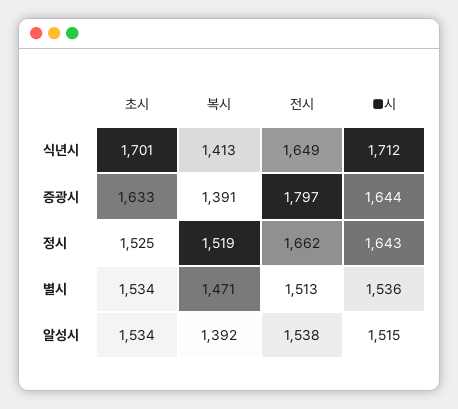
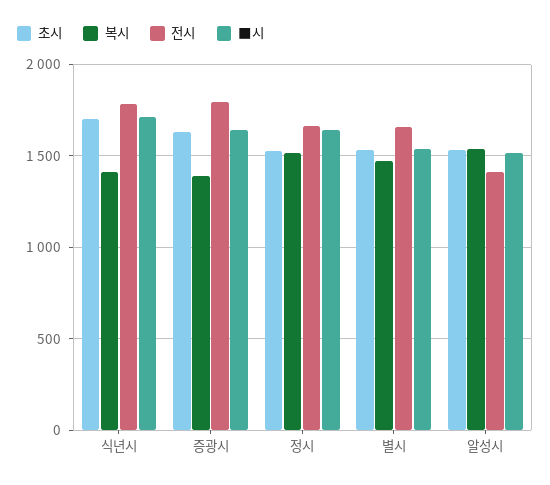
전시, 식년시: 1649 -> 1800
전시, 별시: 1513 -> 1650
복시, 알성시: 1392 -> 1550
전시, 알성시: 1538 -> 1400

